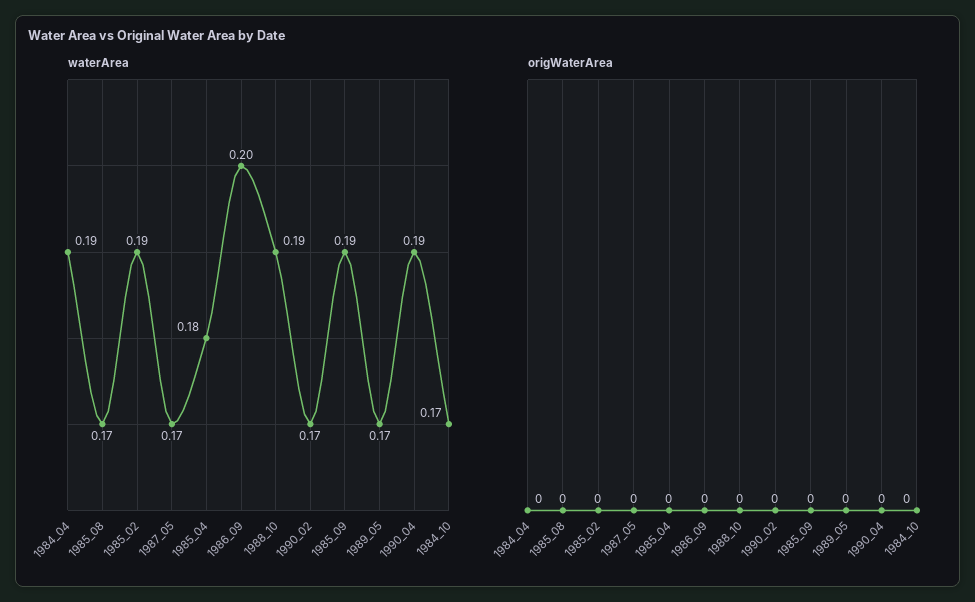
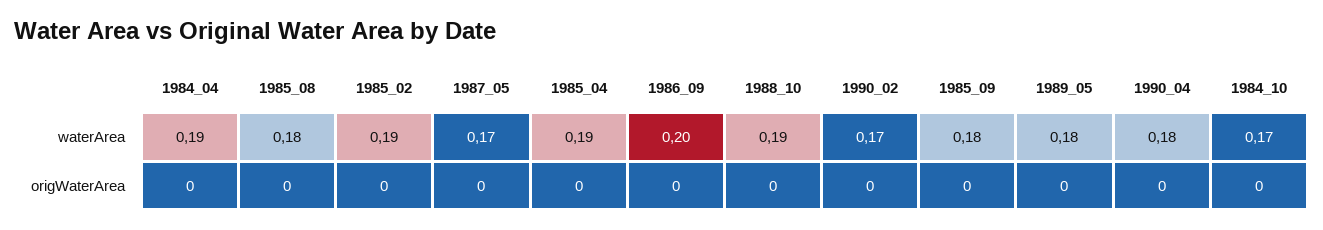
waterArea, 1985_08: 0.17 -> 0.18
waterArea, 1985_04: 0.18 -> 0.19
waterArea, 1985_09: 0.19 -> 0.18
waterArea, 1989_05: 0.17 -> 0.18
waterArea, 1990_04: 0.19 -> 0.18

